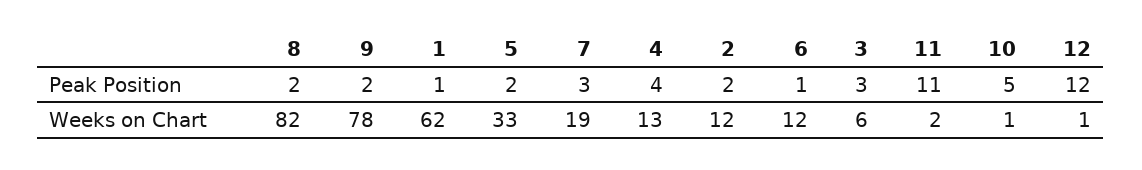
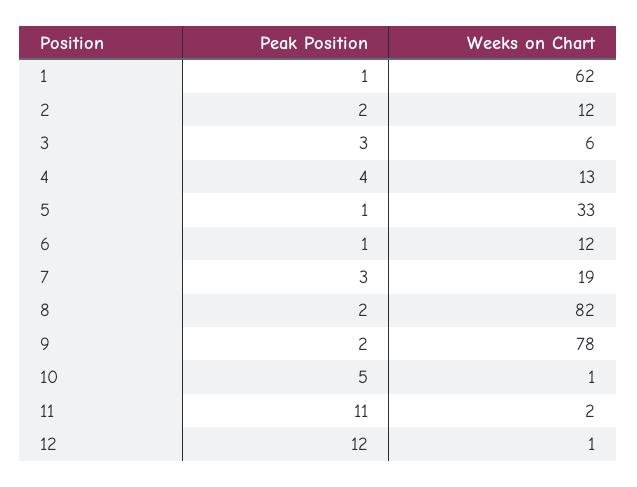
5, Peak Position: 2 -> 1

